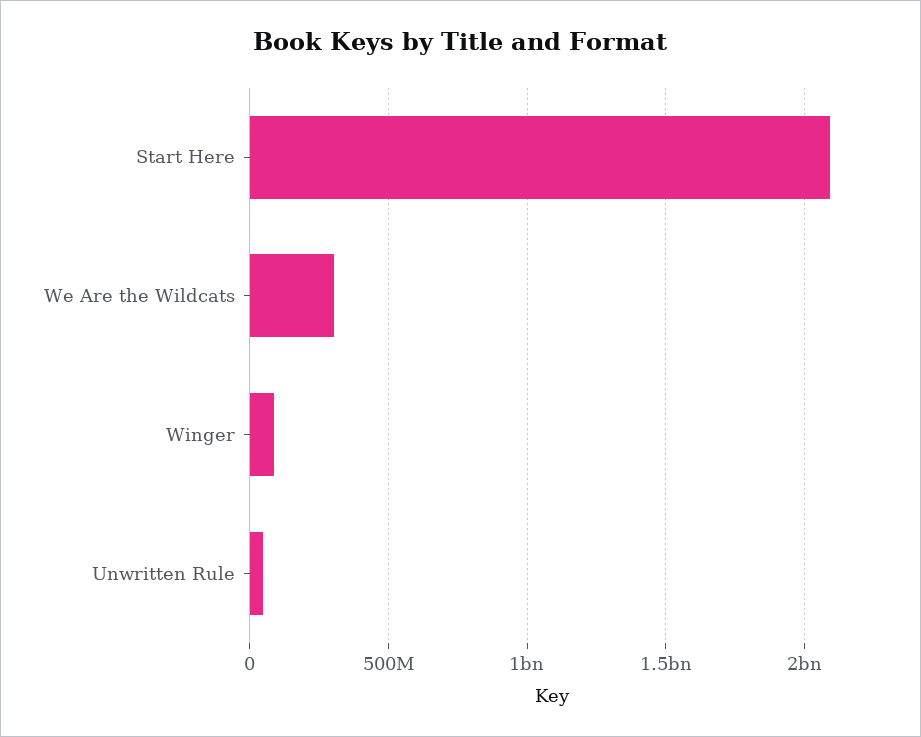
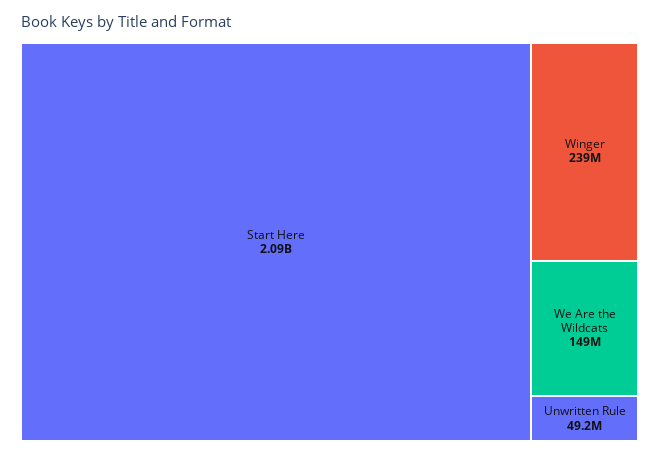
We Are the Wildcats: 300000000 -> 149000000
Winger: 100000000 -> 239000000

